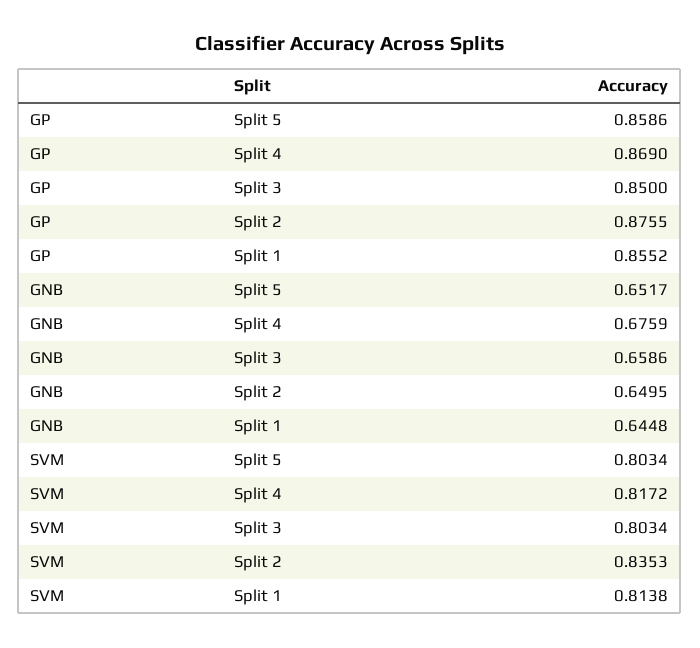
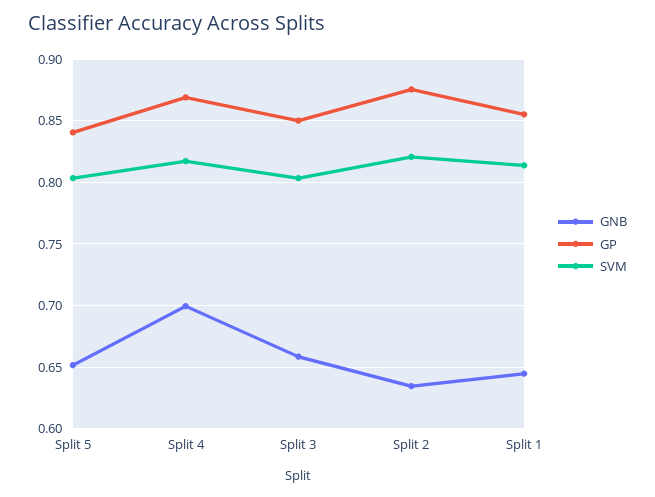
GP, Split 5: 0.8586 -> 0.84
GNB, Split 4: 0.6759 -> 0.7
GNB, Split 2: 0.6495 -> 0.635
SVM, Split 2: 0.8353 -> 0.82

